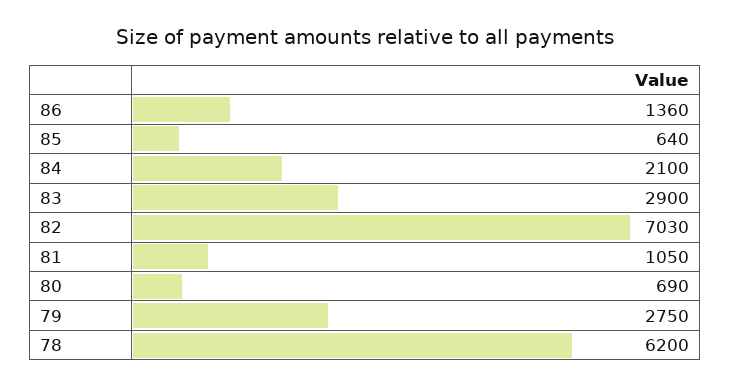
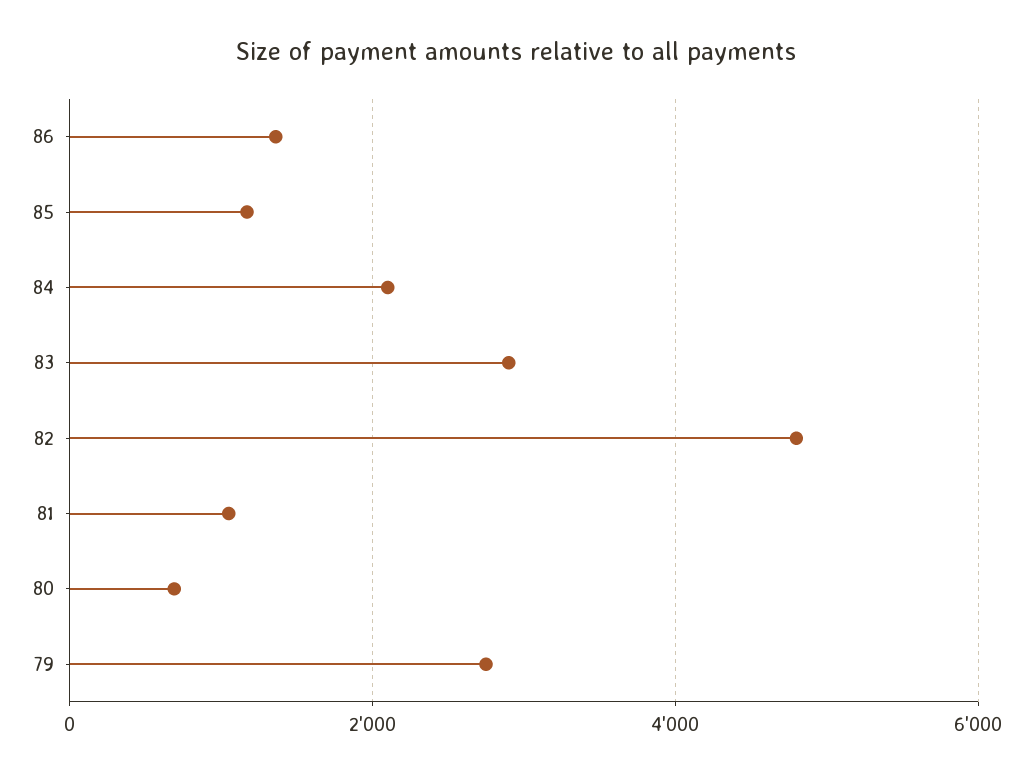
85: 640 -> 1200
82: 7030 -> 4800
78: 6200 -> none

